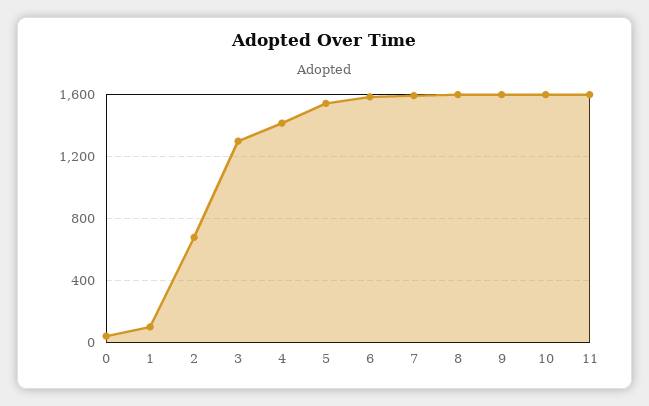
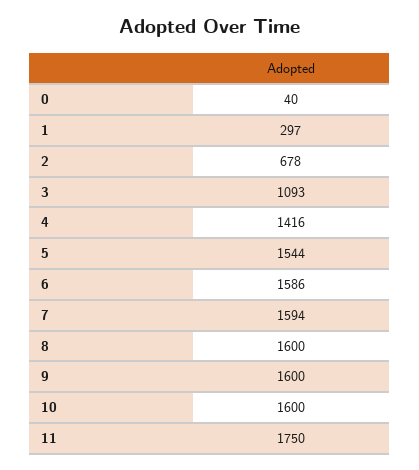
1: 100 -> 297
3: 1300 -> 1093
11: 1600 -> 1750

